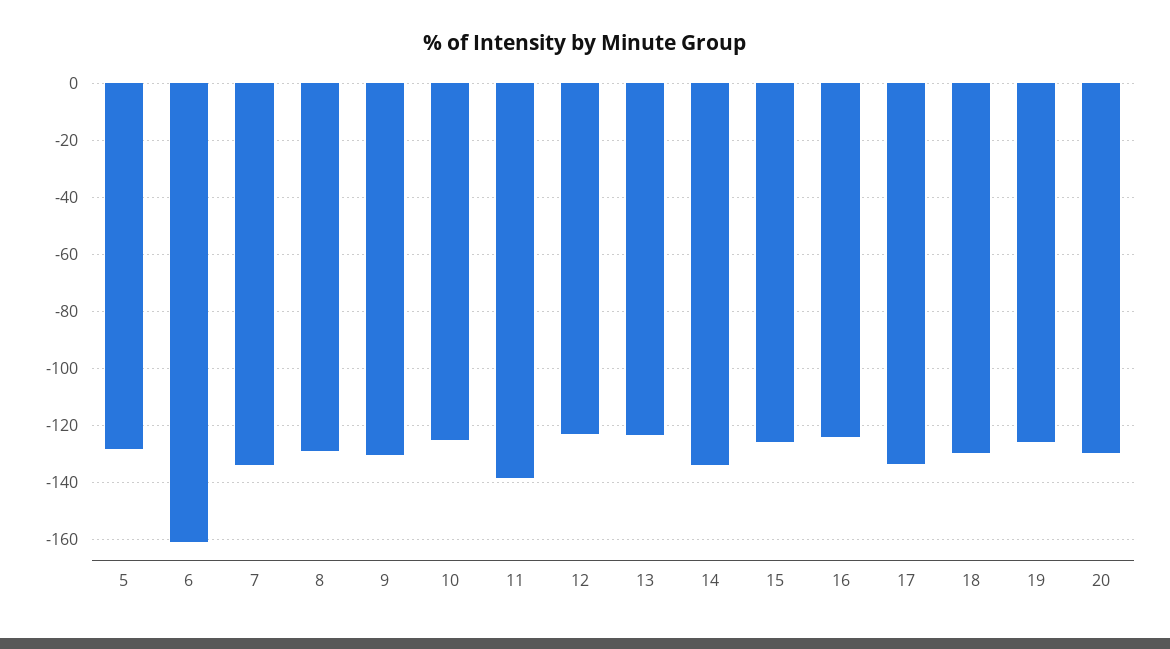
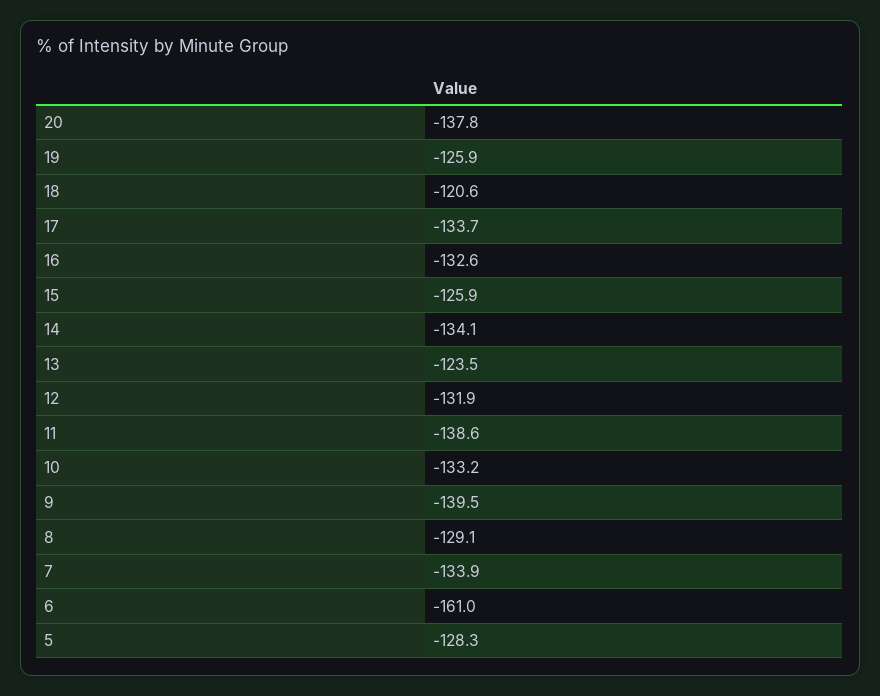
9: -130 -> -139.5
10: -125 -> -133.2
12: -122.5 -> -131.9
16: -125 -> -132.6
18: -130 -> -120.6
20: -130 -> -137.8

